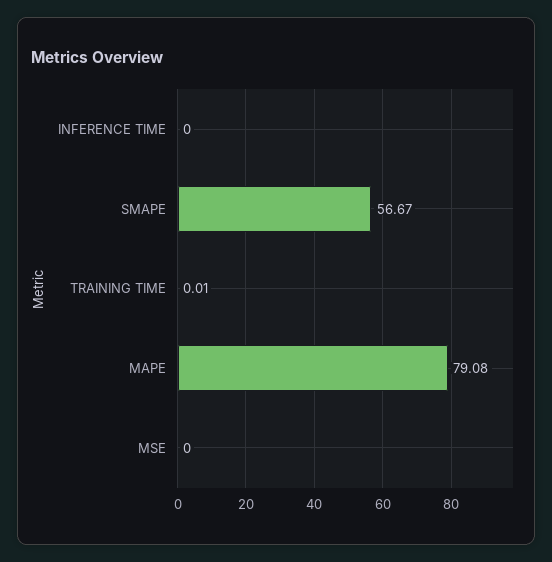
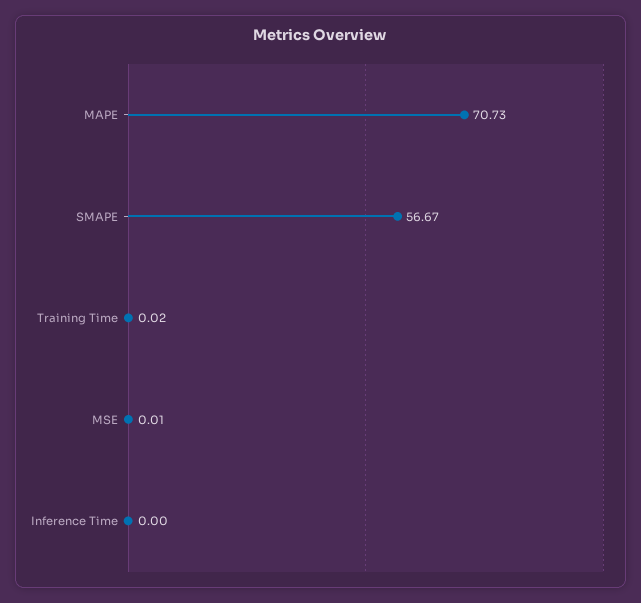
TRAINING TIME: 0.01 -> 0.02
MAPE: 79.08 -> 70.73
MSE: 0 -> 0.01

